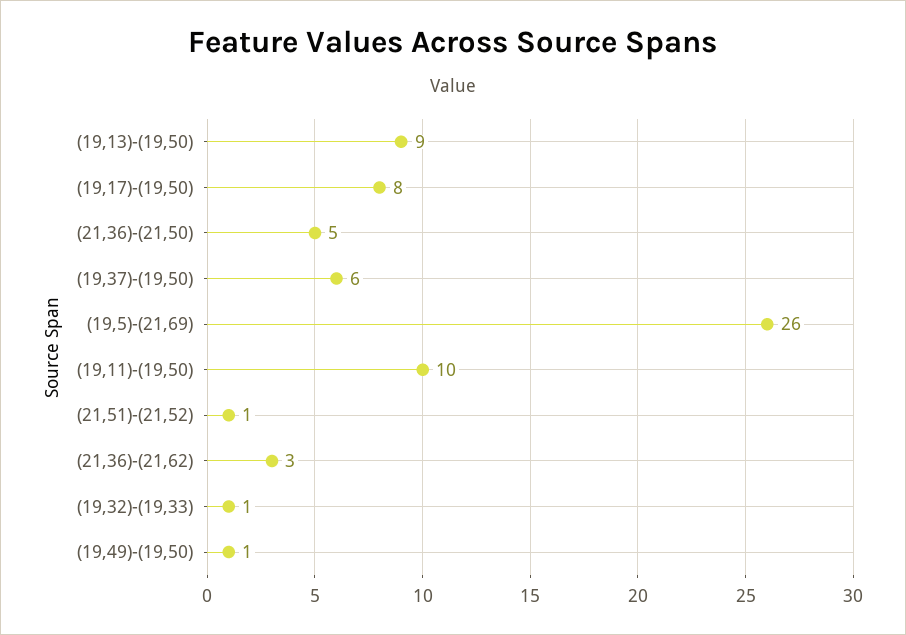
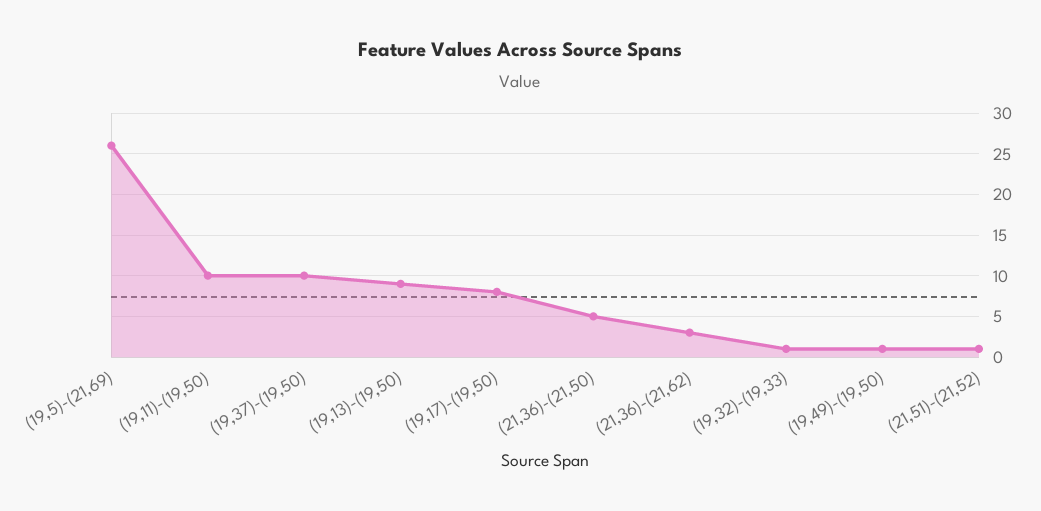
(19,37)-(19,50): 6 -> 10

